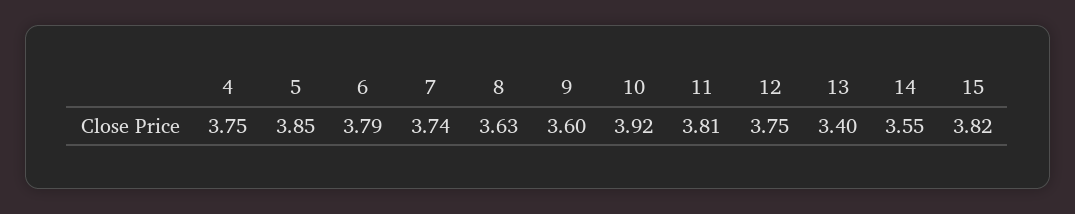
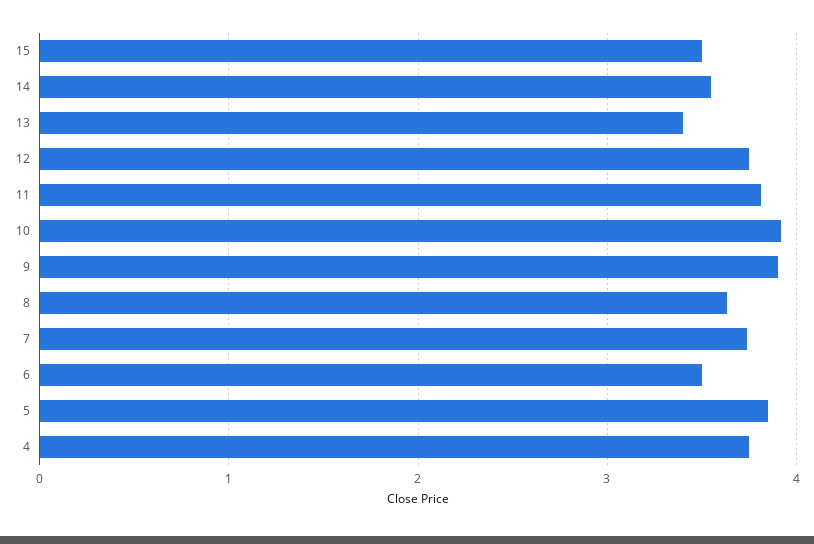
6: 3.79 -> 3.5
9: 3.6 -> 3.9
15: 3.82 -> 3.5

